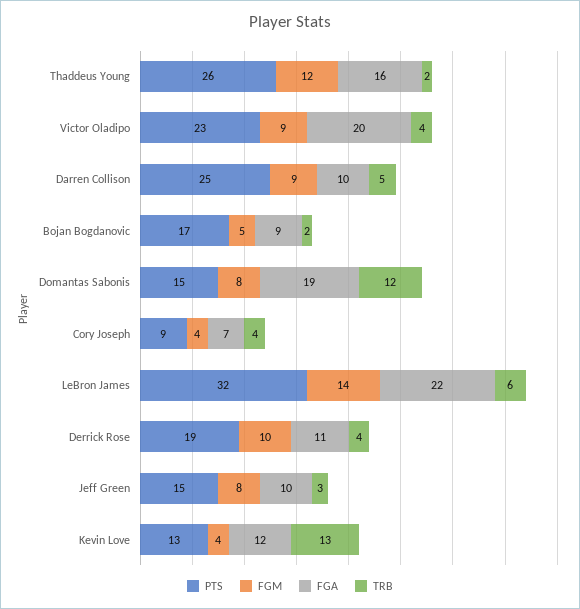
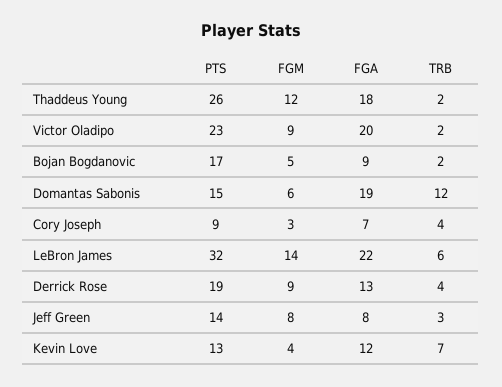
FGA, Thaddeus Young: 16 -> 18
TRB, Victor Oladipo: 4 -> 2
PTS, Darren Collison: 25 -> none
FGM, Darren Collison: 9 -> none
FGA, Darren Collison: 10 -> none
TRB, Darren Collison: 5 -> none
FGM, Domantas Sabonis: 8 -> 6
FGM, Cory Joseph: 4 -> 3
FGM, Derrick Rose: 10 -> 9
FGA, Derrick Rose: 11 -> 13
PTS, Jeff Green: 15 -> 14
FGA, Jeff Green: 10 -> 8
TRB, Kevin Love: 13 -> 7

